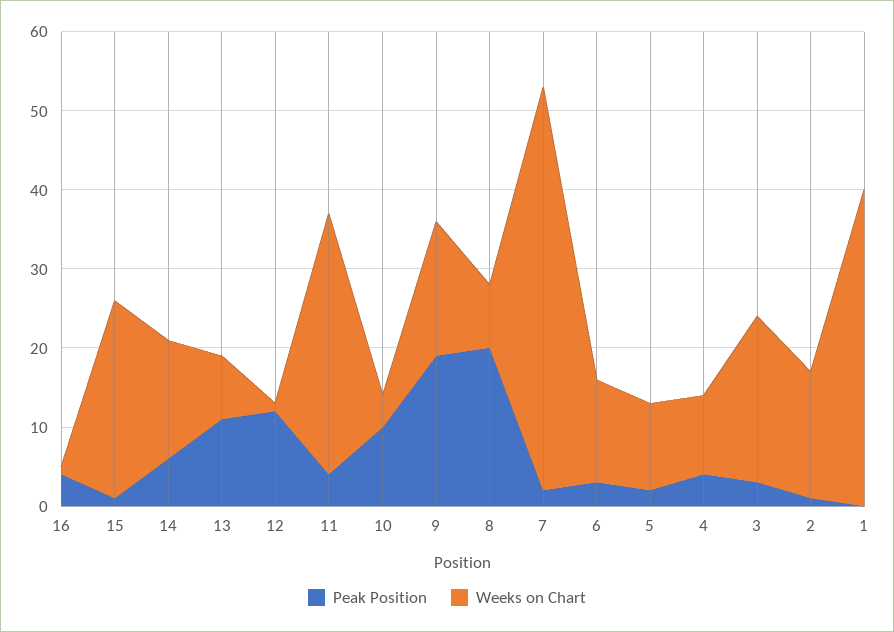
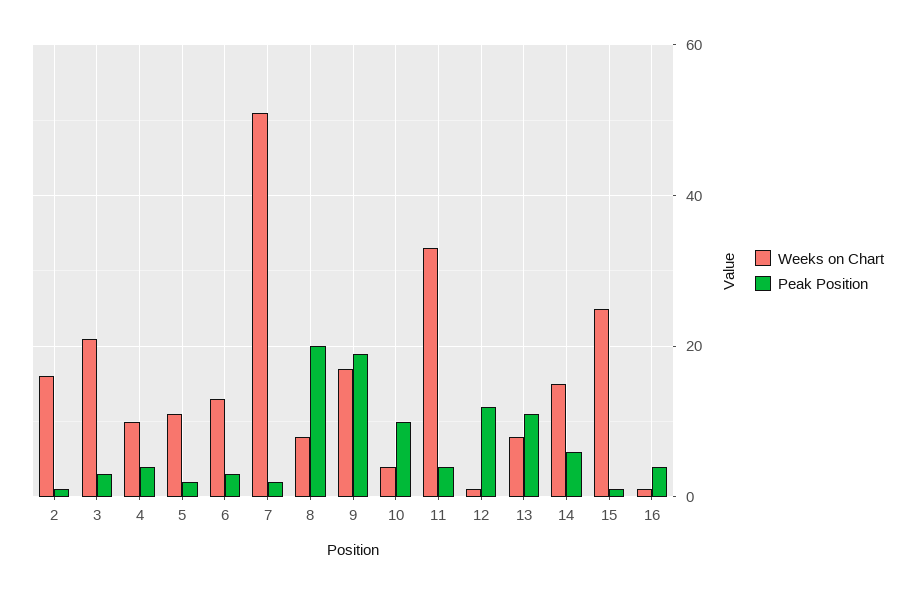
Peak Position, 1: 0 -> none
Weeks on Chart, 1: 40 -> none

